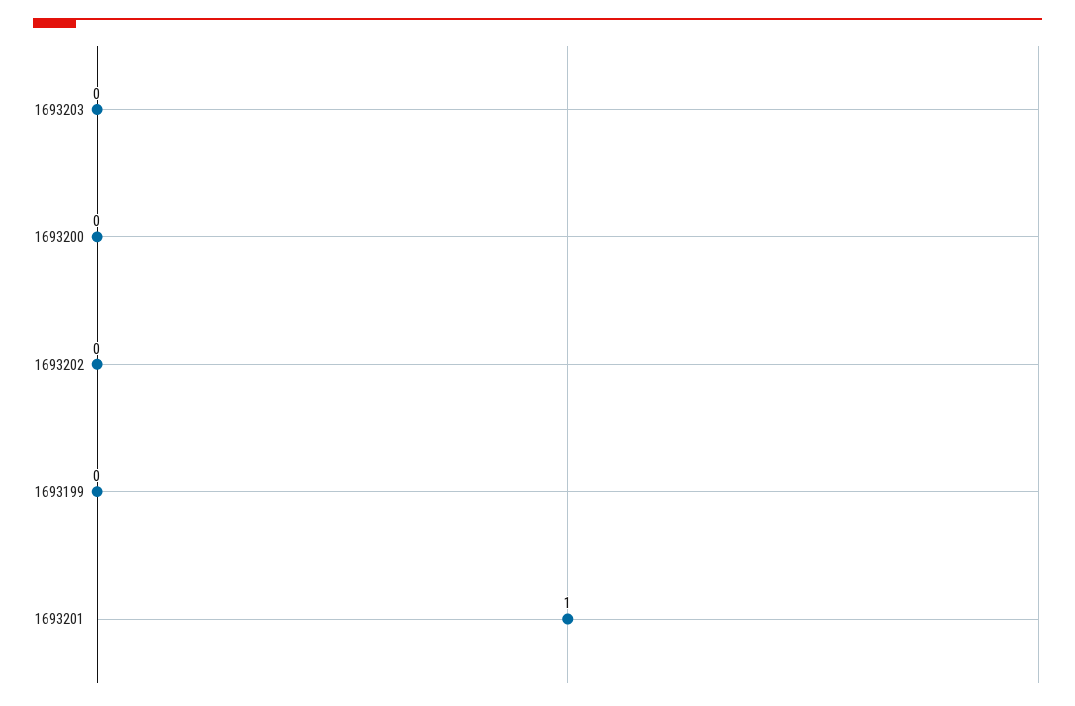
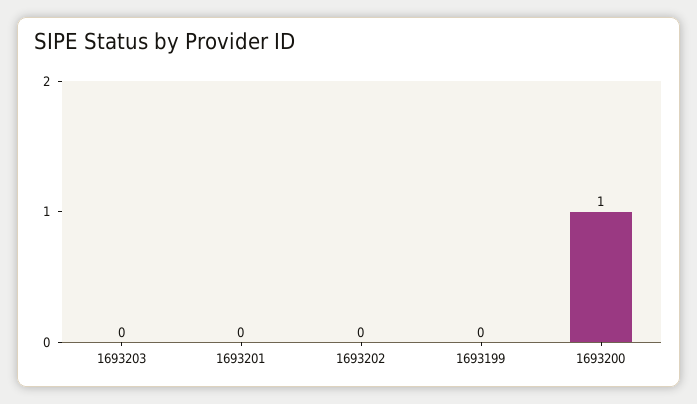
1693200: 0 -> 1
1693201: 1 -> 0

